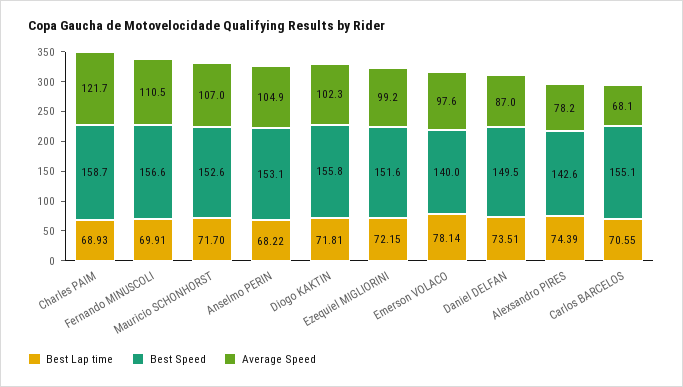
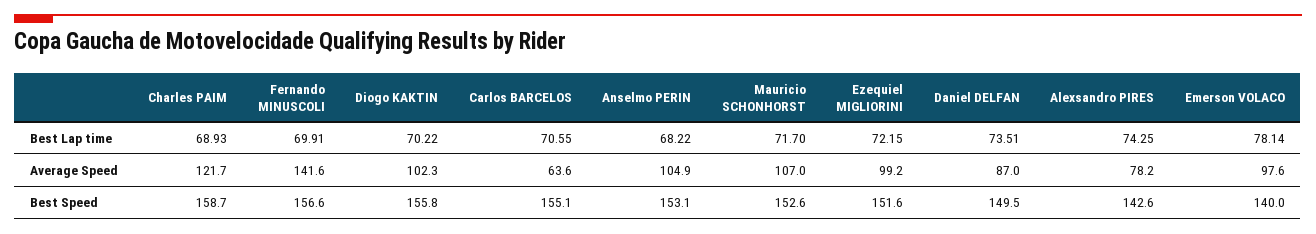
Average Speed, Fernando MINUSCOLI: 110.5 -> 141.6
Best Lap time, Diogo KAKTIN: 71.81 -> 70.22
Best Lap time, Alexsandro PIRES: 74.39 -> 74.25
Average Speed, Carlos BARCELOS: 68.1 -> 63.6

